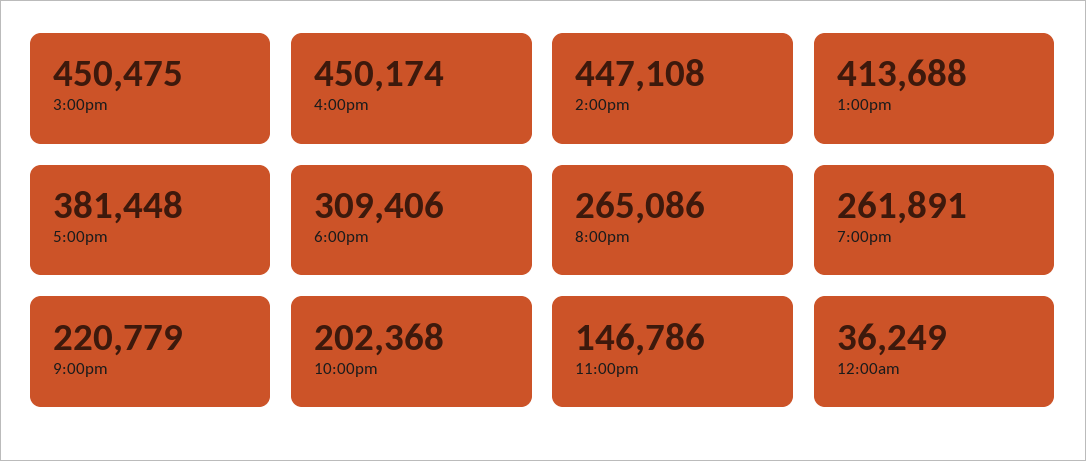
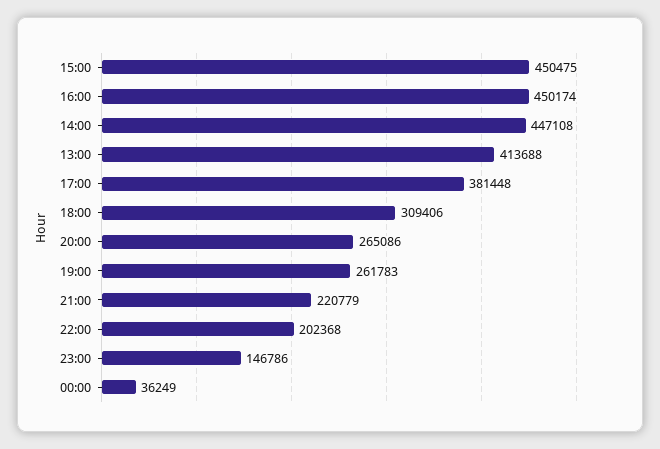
7:00pm: 261891 -> 261783

